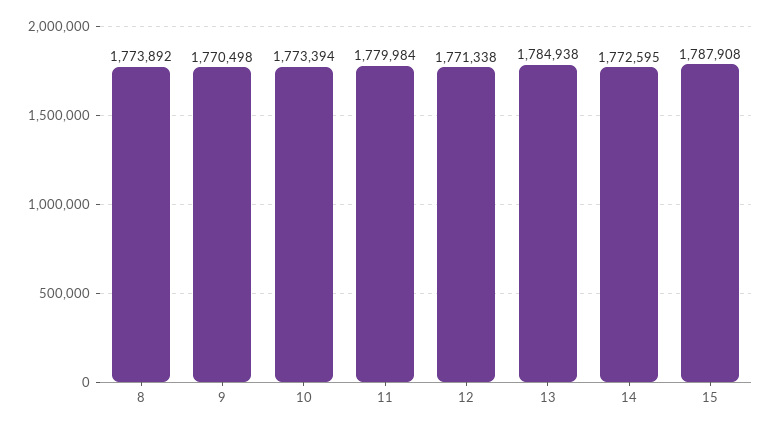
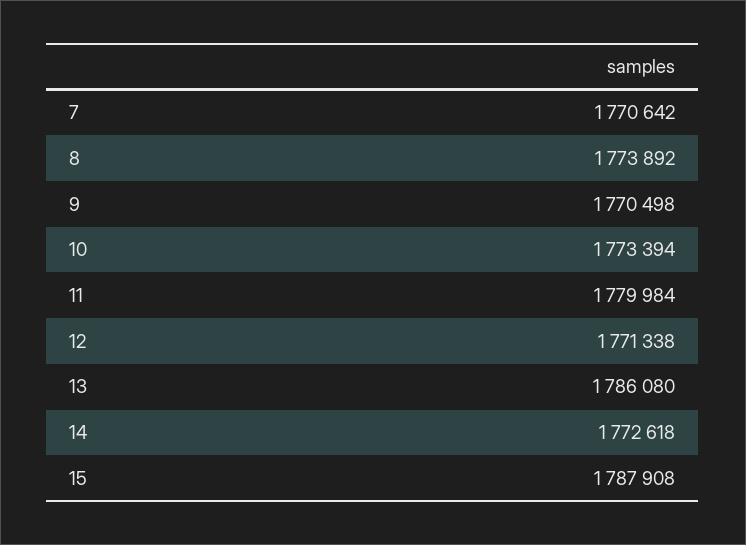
13: 1784938 -> 1786080
14: 1772595 -> 1772618
7: none -> 1770642

